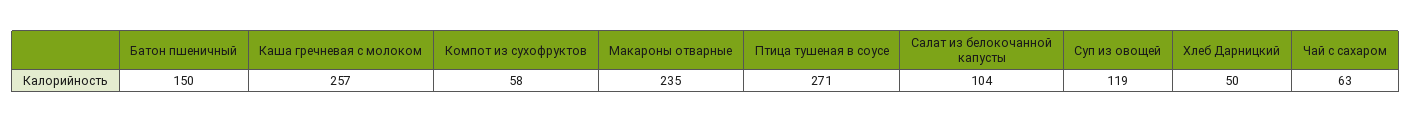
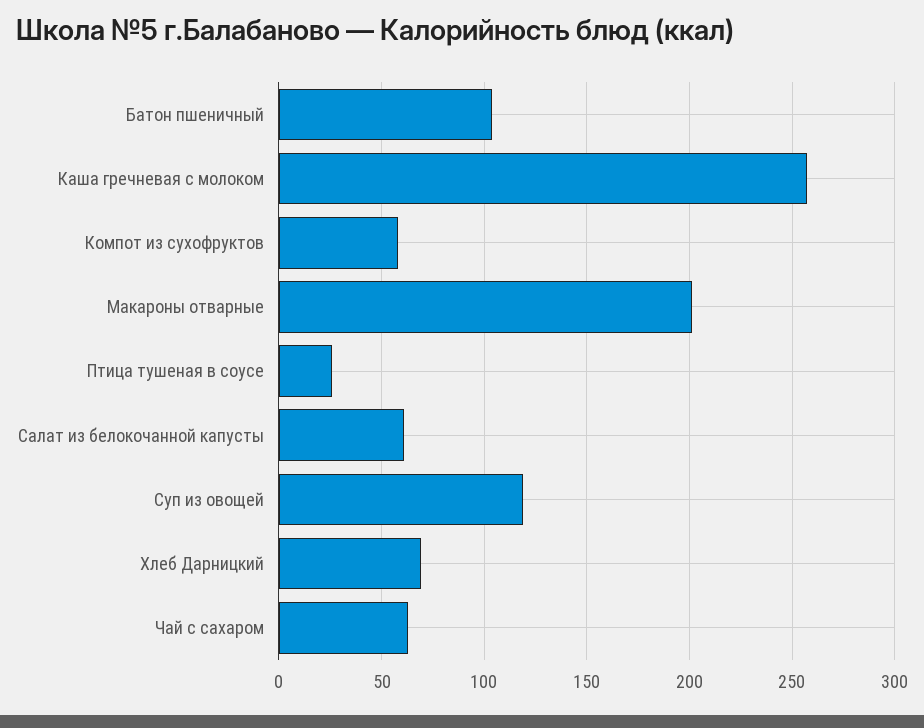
Батон пшеничный: 150 -> 105
Макароны отварные: 235 -> 200
Птица тушеная в соусе: 271 -> 25
Салат из белокочанной капусты: 104 -> 60
Хлеб Дарницкий: 50 -> 70

